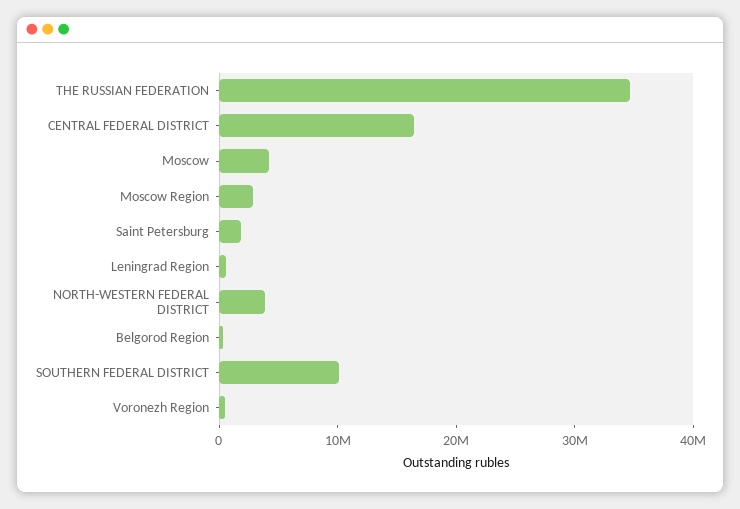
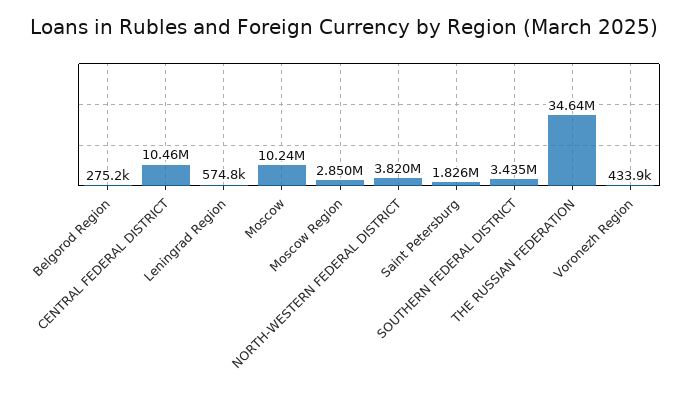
CENTRAL FEDERAL DISTRICT: 16000000 -> 10460000
Moscow: 4000000 -> 10240000
SOUTHERN FEDERAL DISTRICT: 10000000 -> 3435000

